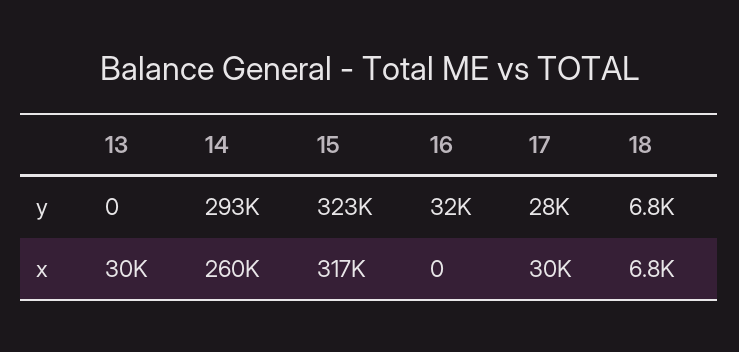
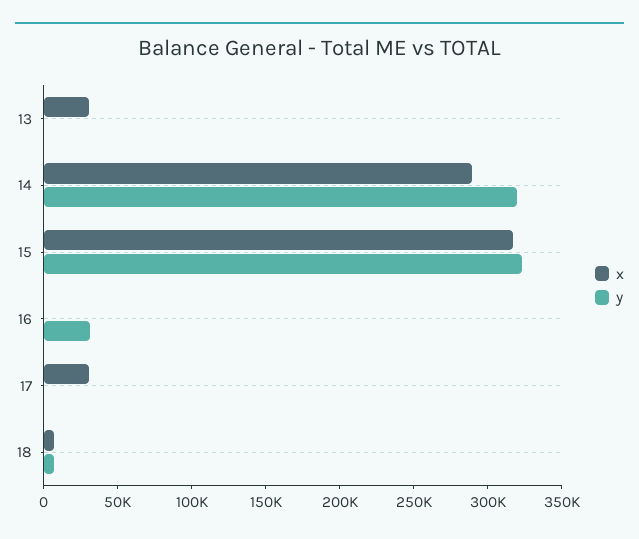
y, 14: 293000 -> 320000
y, 17: 28000 -> 0
x, 14: 260000 -> 290000

